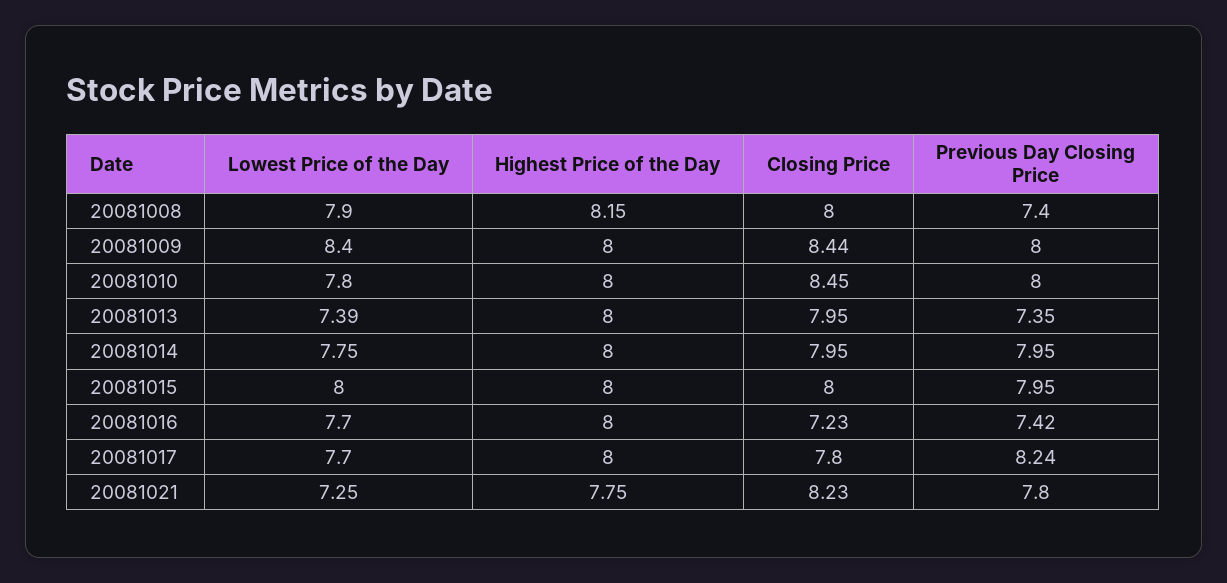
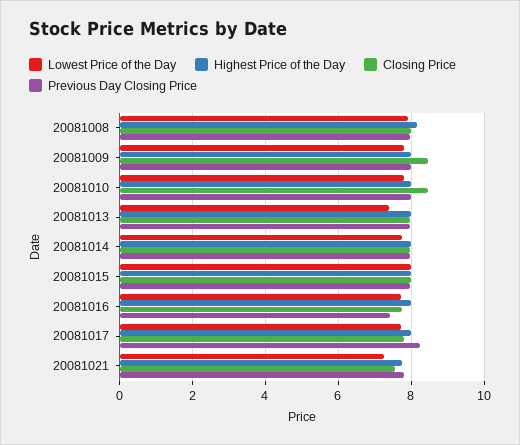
Previous Day Closing Price, 20081008: 7.4 -> 8
Lowest Price of the Day, 20081009: 8.4 -> 7.8
Previous Day Closing Price, 20081013: 7.35 -> 8
Closing Price, 20081016: 7.23 -> 7.8
Closing Price, 20081021: 8.23 -> 7.6

